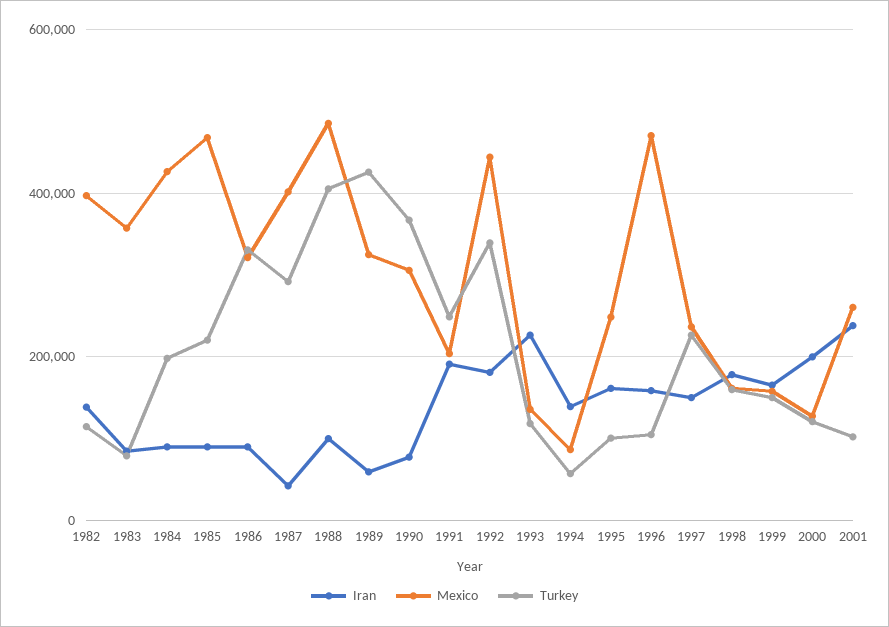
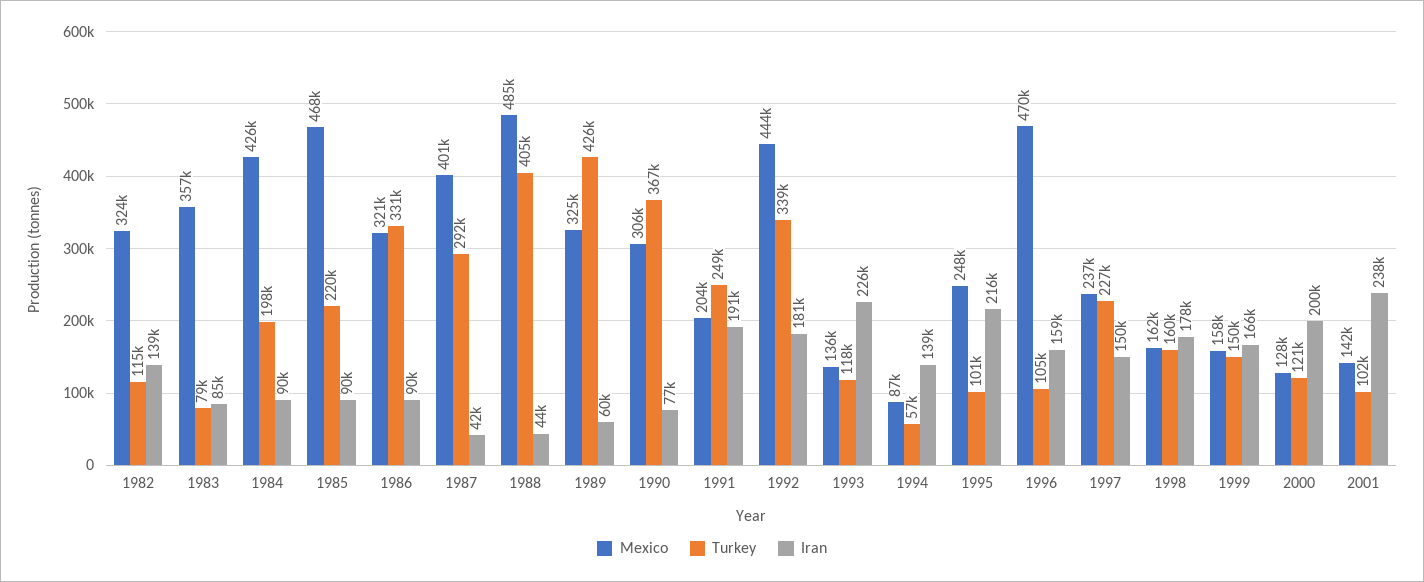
Mexico, 1982: 400000 -> 324000
Iran, 1988: 100000 -> 44000
Iran, 1995: 160000 -> 216000
Mexico, 2001: 260000 -> 142000

